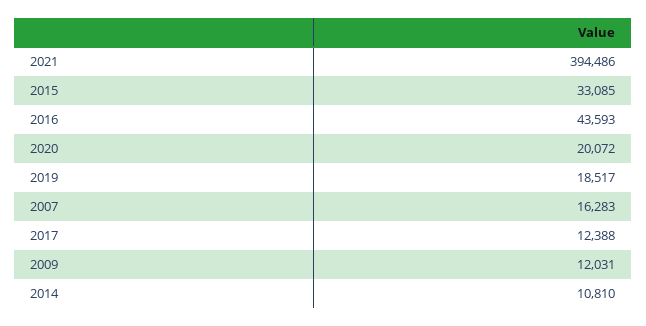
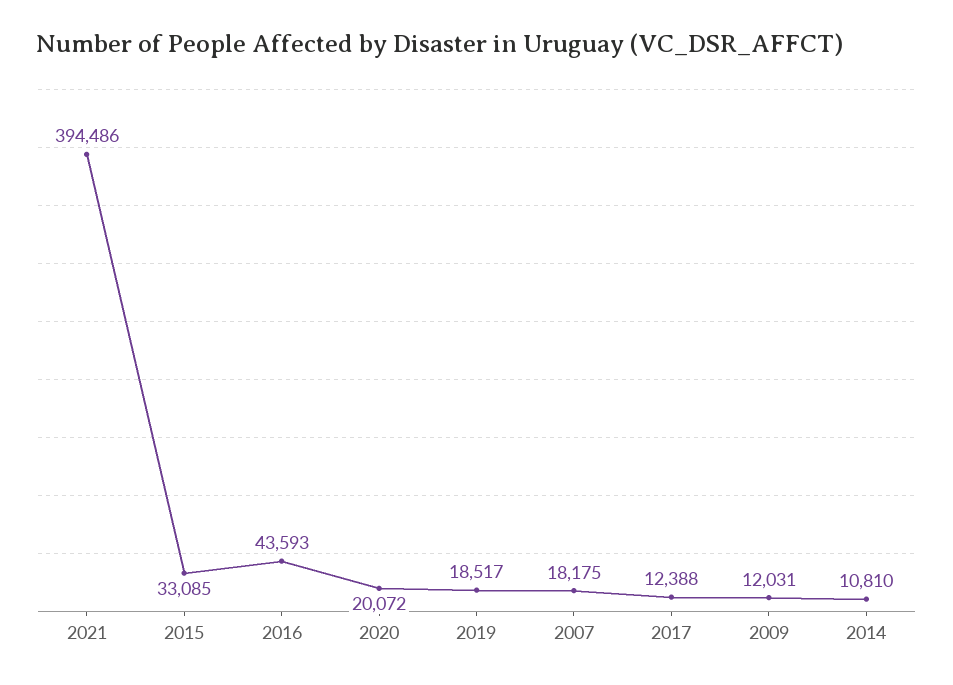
2007: 16283 -> 18175

